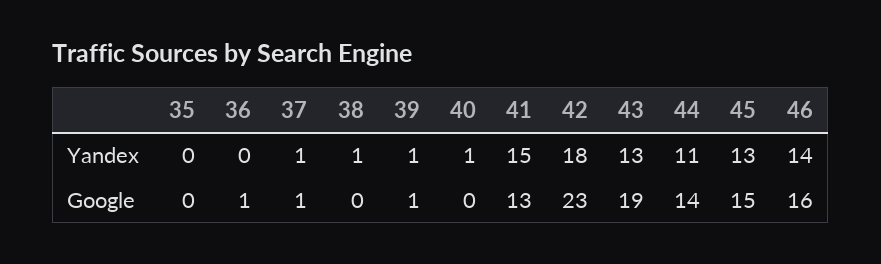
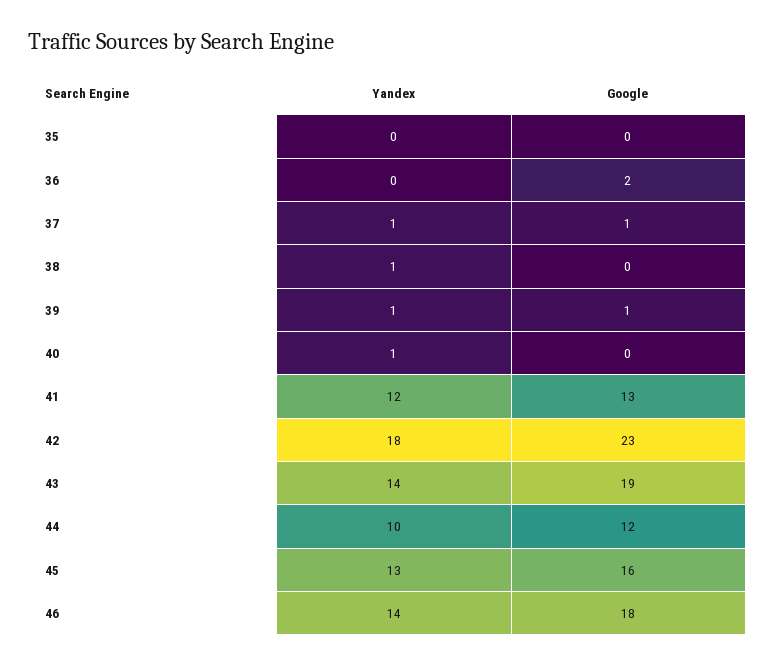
41, Yandex: 15 -> 12
43, Yandex: 13 -> 14
44, Yandex: 11 -> 10
36, Google: 1 -> 2
44, Google: 14 -> 12
45, Google: 15 -> 16
46, Google: 16 -> 18

